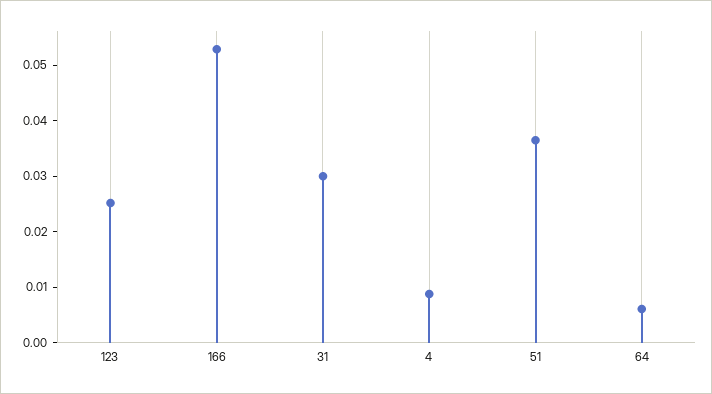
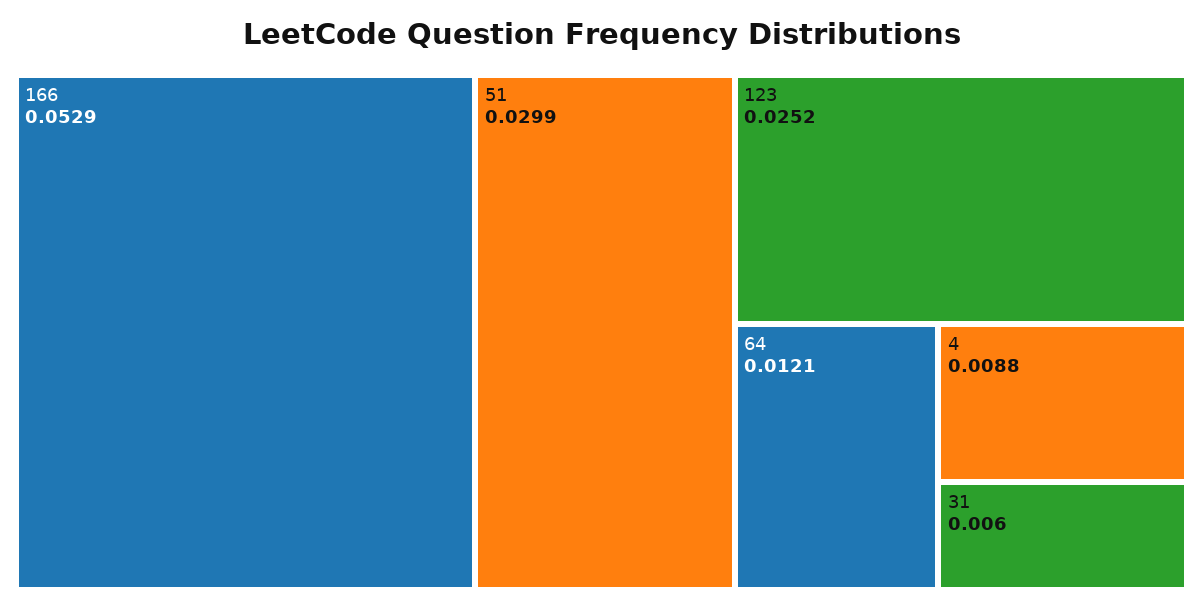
31: 0.03 -> 0.006
51: 0.036 -> 0.0299
64: 0.006 -> 0.0121

